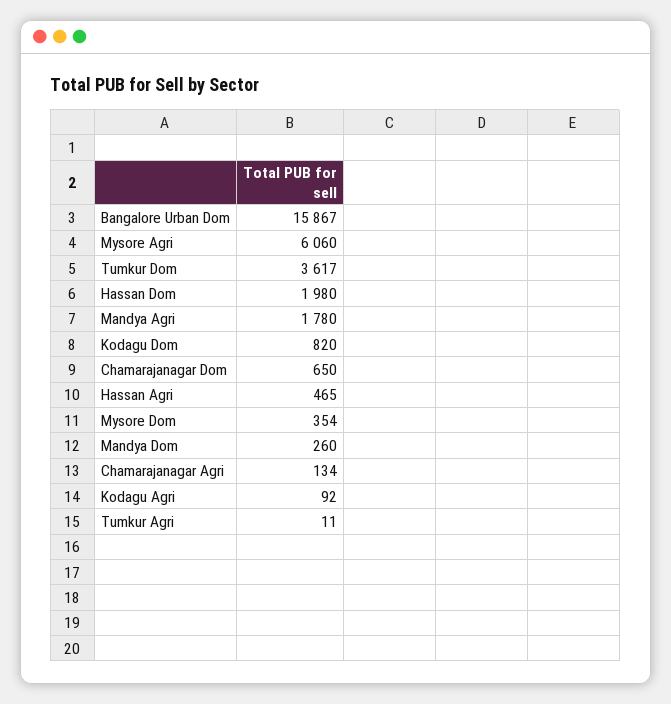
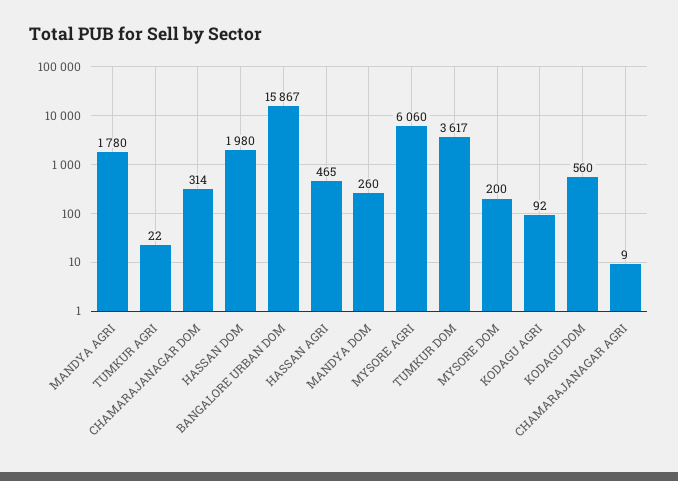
Kodagu Dom: 820 -> 560
Chamarajanagar Dom: 650 -> 314
Mysore Dom: 354 -> 200
Chamarajanagar Agri: 134 -> 9
Tumkur Agri: 11 -> 22

